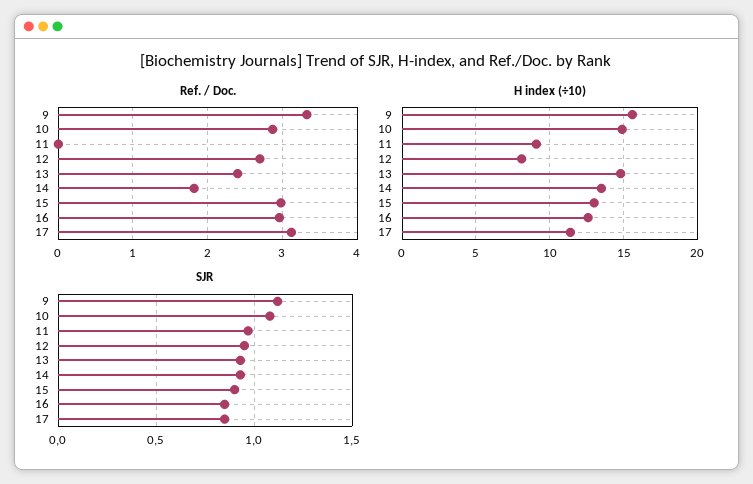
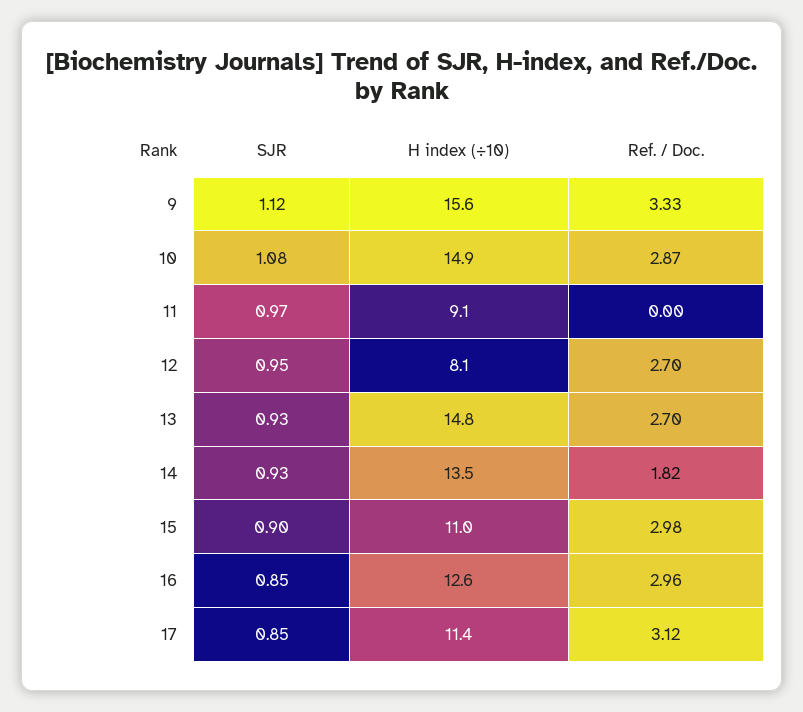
Ref. / Doc., 13: 2.4 -> 2.7
H index (÷10), 15: 13 -> 11

